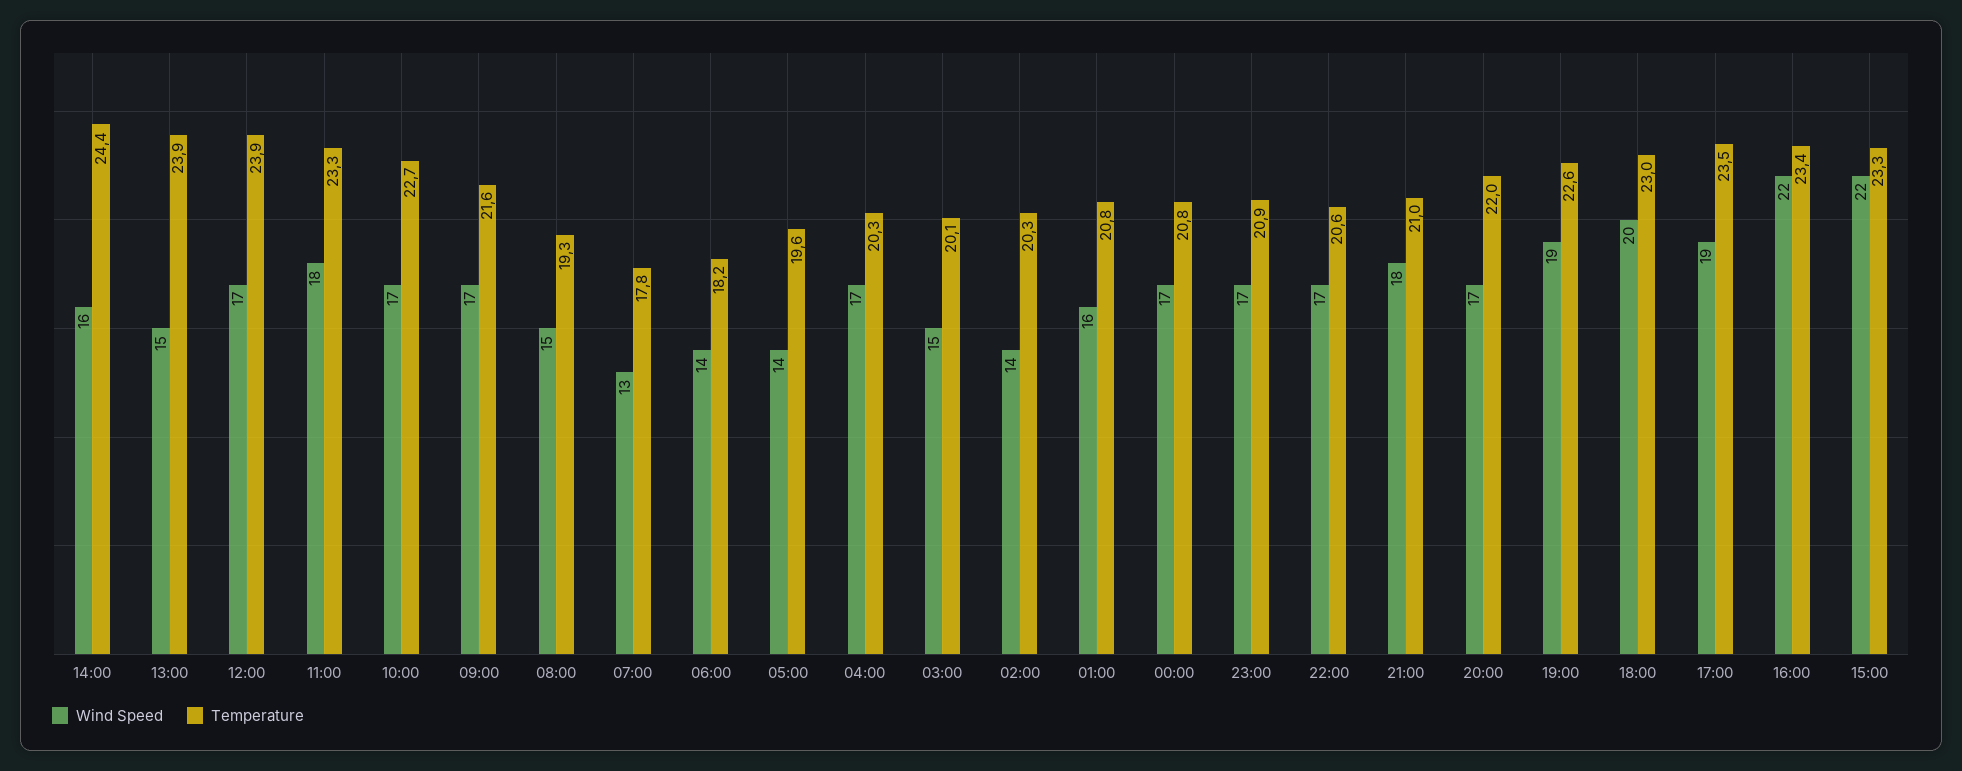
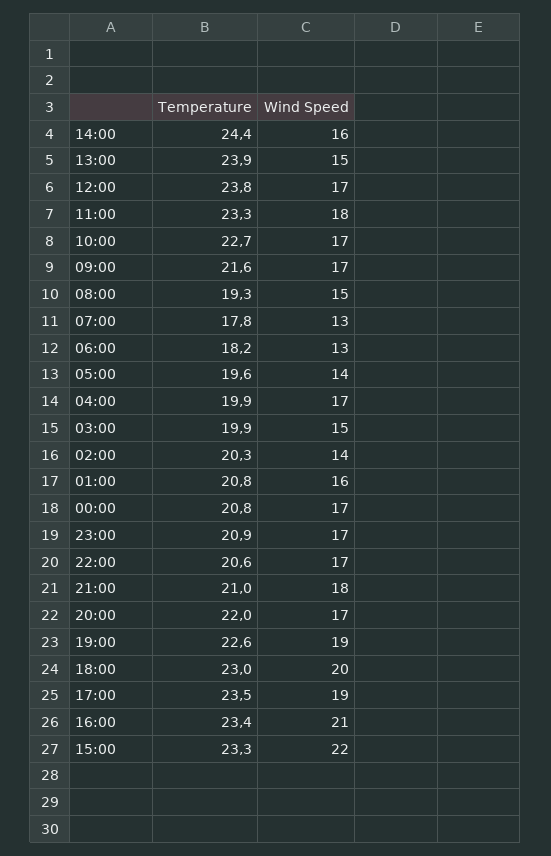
Temperature, 12:00: 23.9 -> 23.8
Wind Speed, 06:00: 14 -> 13
Temperature, 04:00: 20.3 -> 19.9
Temperature, 03:00: 20.1 -> 19.9
Wind Speed, 16:00: 22 -> 21

